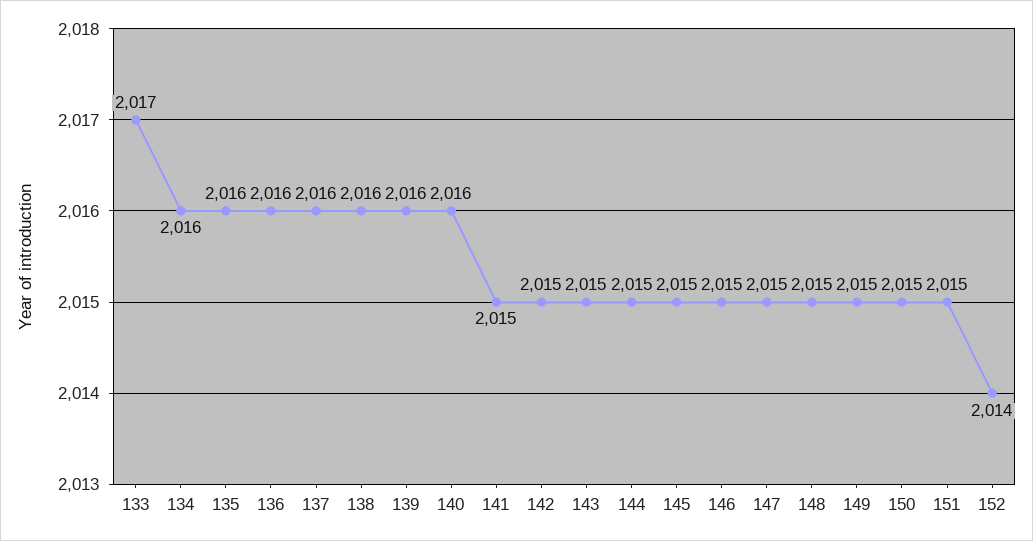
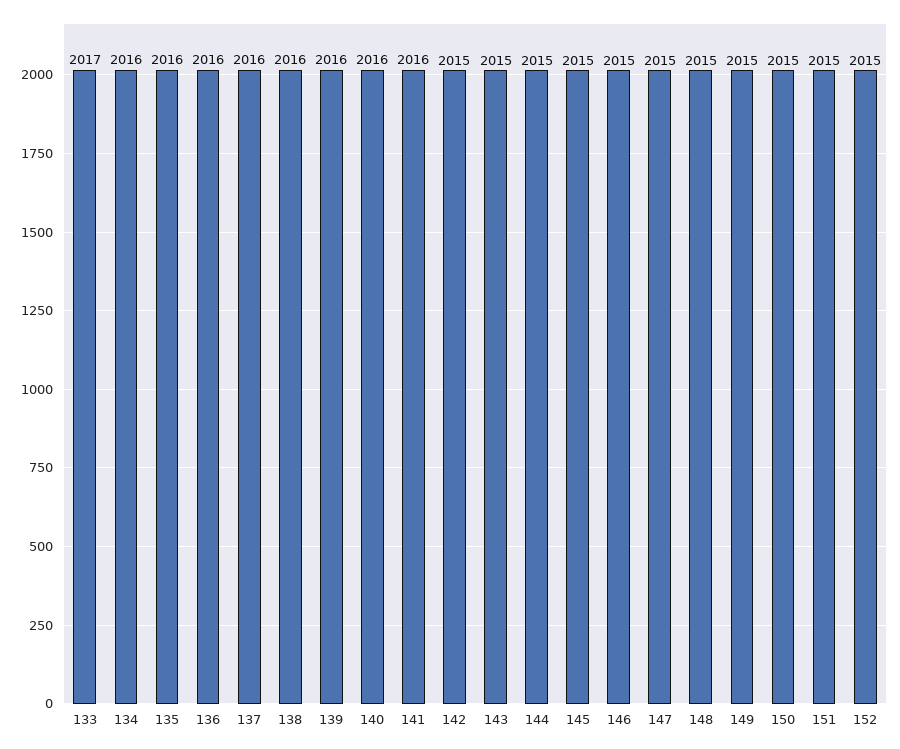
141: 2015 -> 2016
152: 2014 -> 2015

